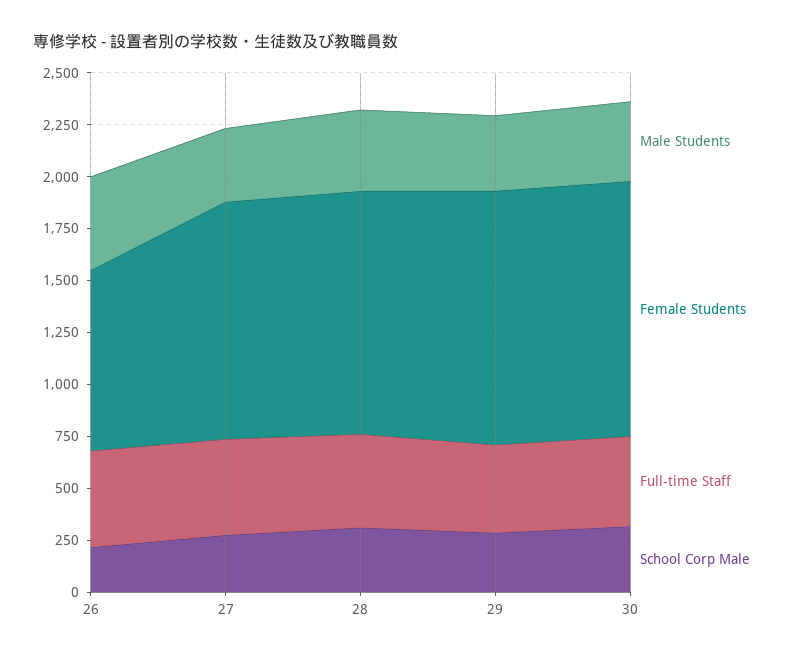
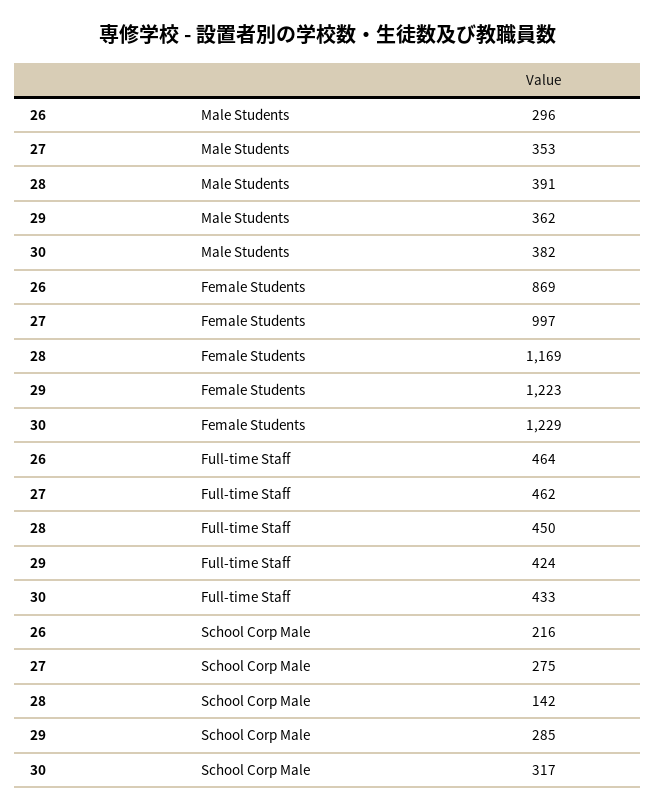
Male Students, 26: 450 -> 296
Female Students, 27: 1150 -> 997
School Corp Male, 28: 300 -> 142

